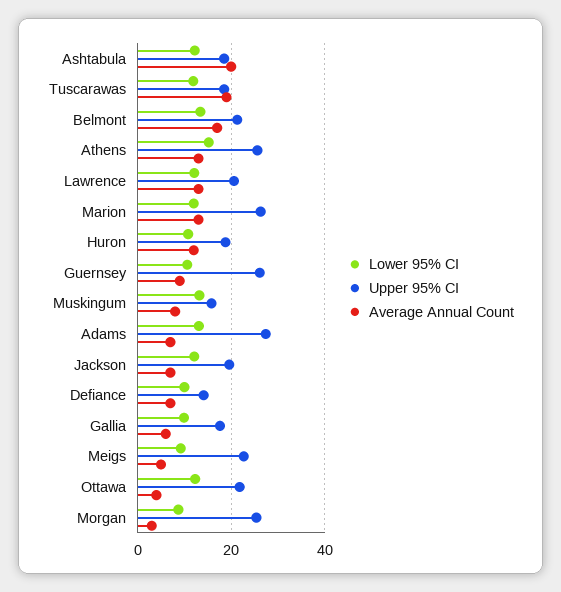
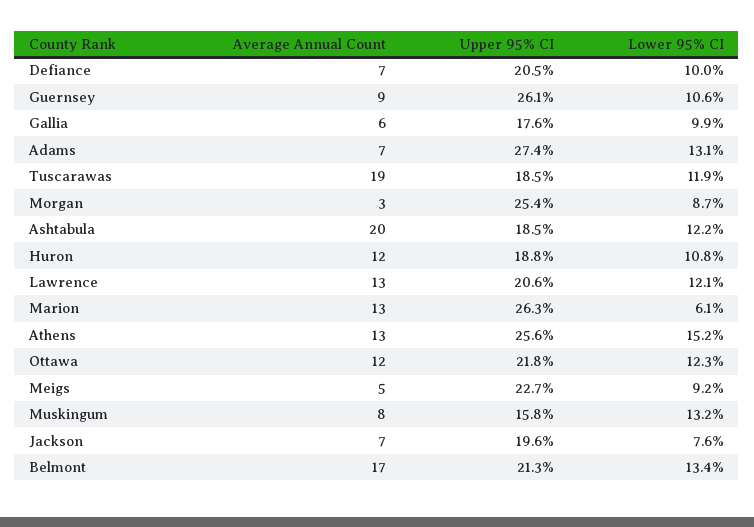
Lower 95% CI, Marion: 12 -> 6.1
Lower 95% CI, Jackson: 12 -> 7.6
Upper 95% CI, Defiance: 14 -> 20.5
Average Annual Count, Ottawa: 4 -> 12

